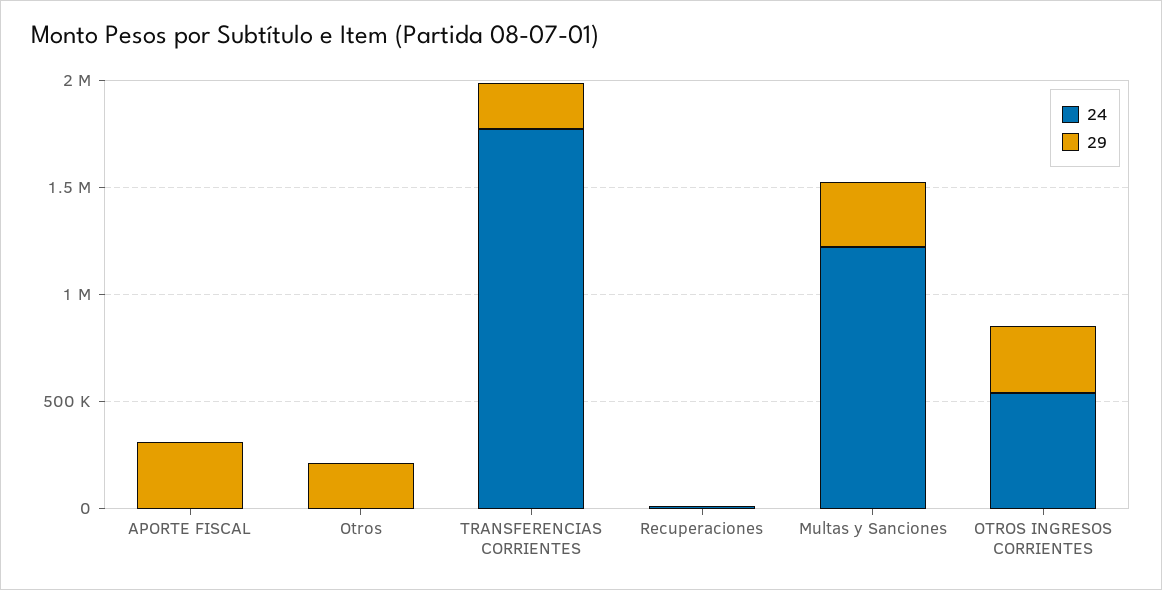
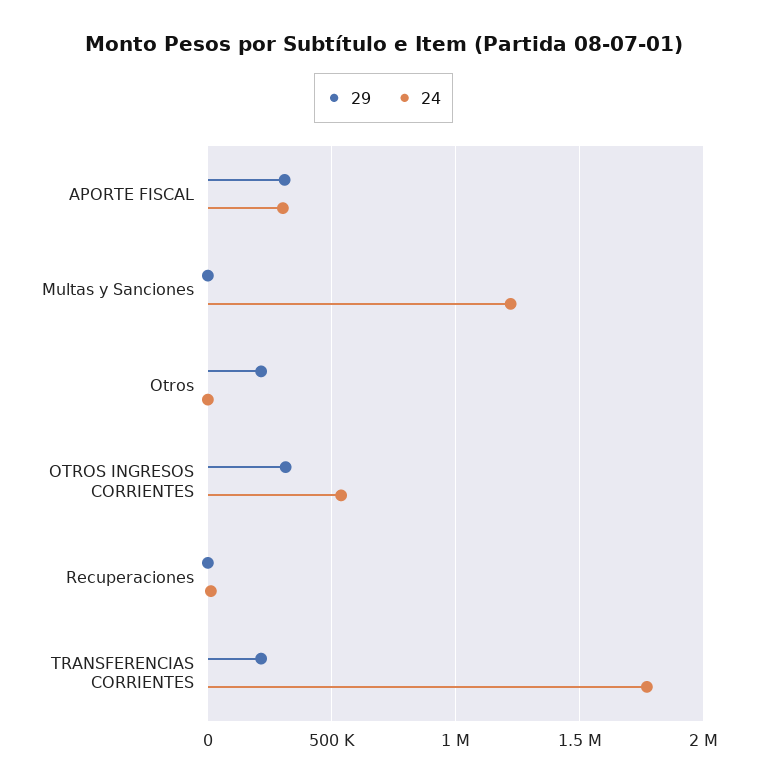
24, APORTE FISCAL: 0 -> 300000
29, Multas y Sanciones: 300000 -> 0

